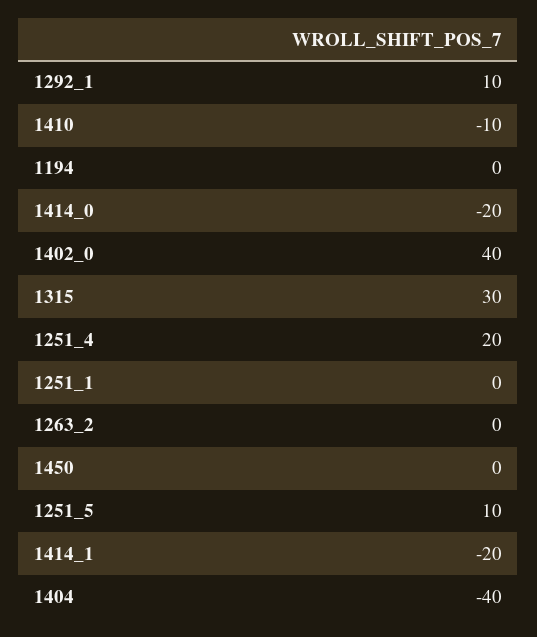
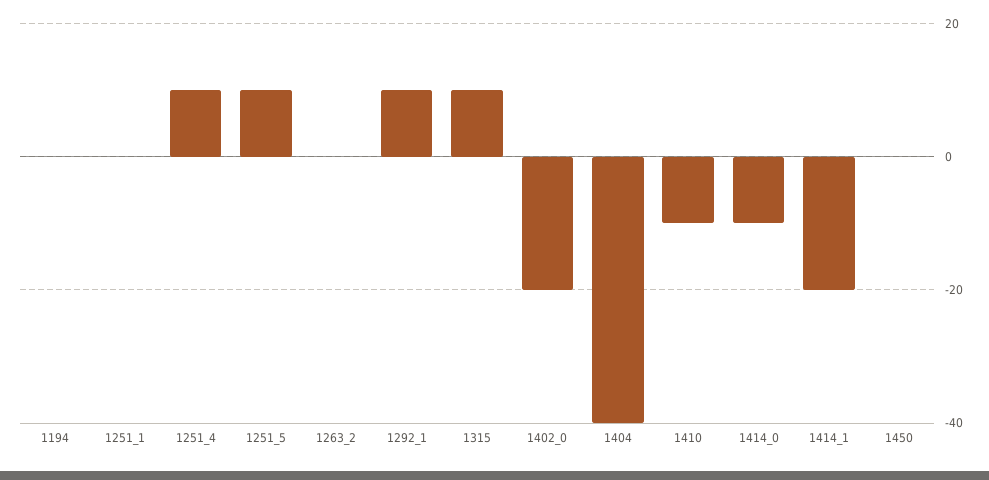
1414_0: -20 -> -10
1402_0: 40 -> -20
1315: 30 -> 10
1251_4: 20 -> 10

